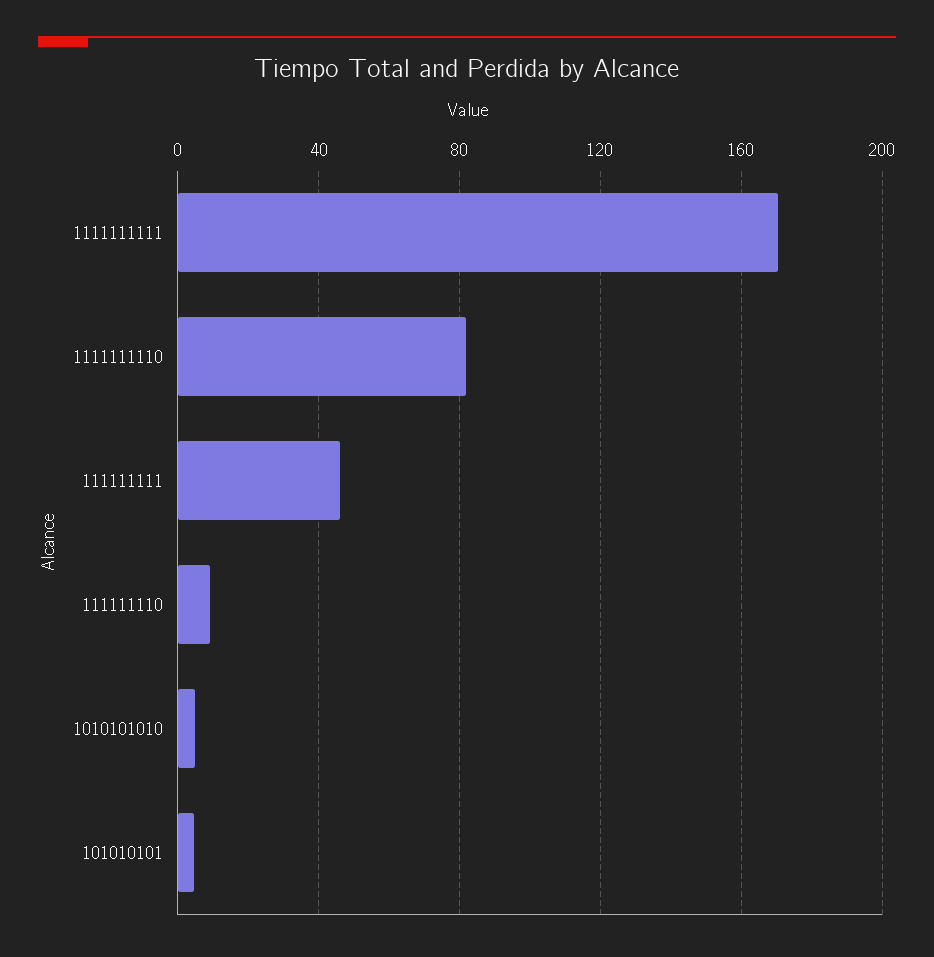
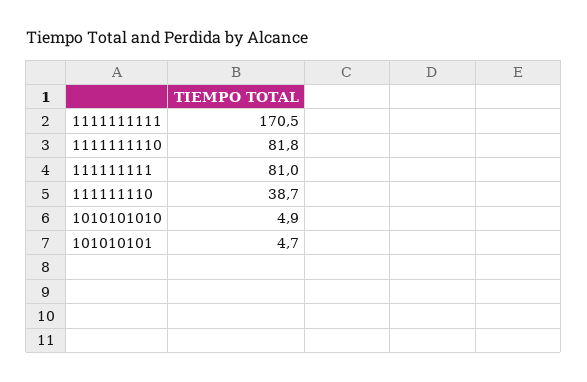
111111111: 45 -> 81
111111110: 10 -> 38.7

